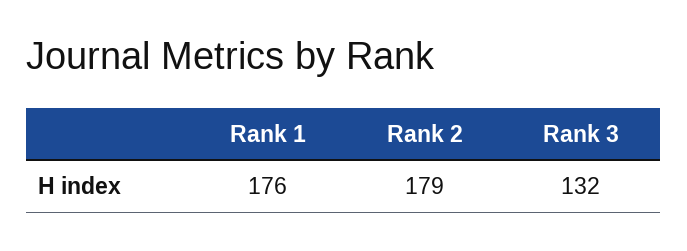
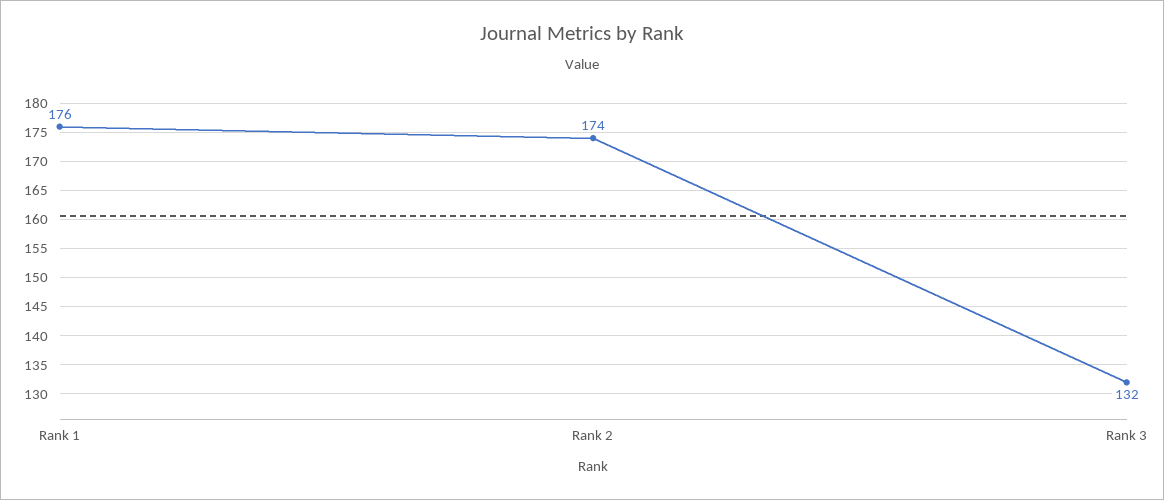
Rank 2: 179 -> 174

